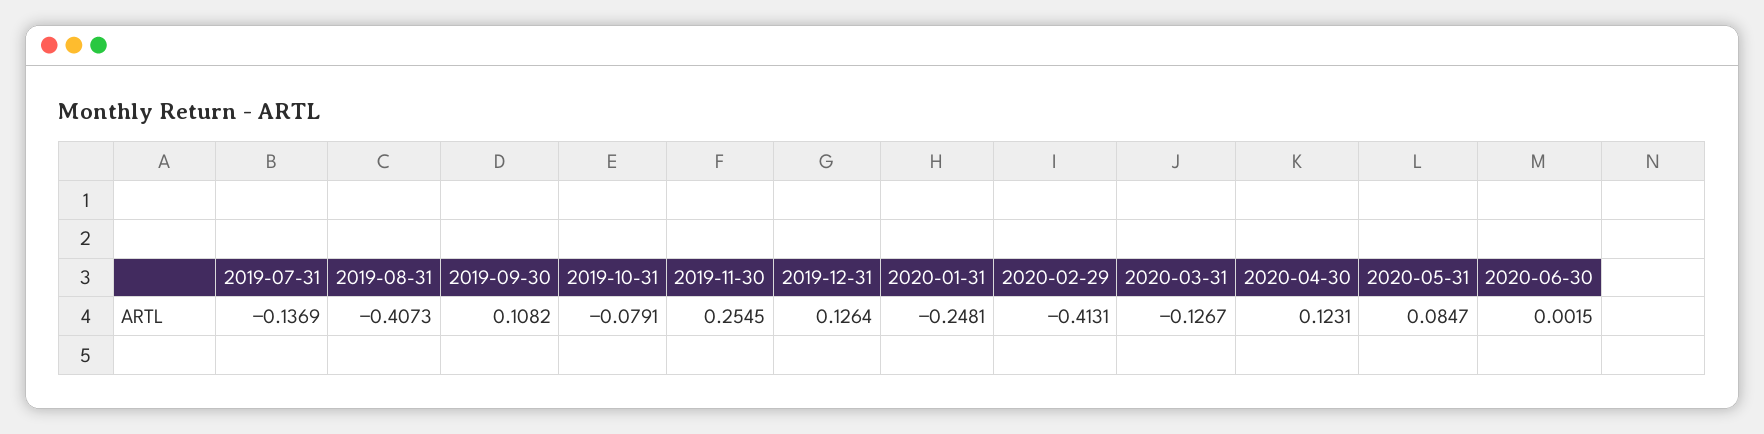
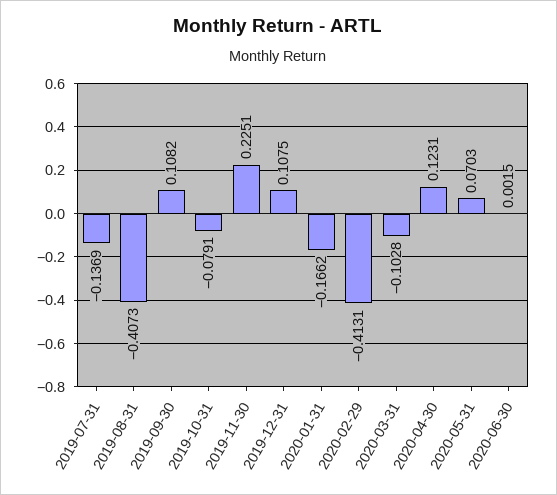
2019-11-30: 0.2545 -> 0.2251
2019-12-31: 0.1264 -> 0.1075
2020-01-31: -0.2481 -> -0.1662
2020-03-31: -0.1267 -> -0.1028
2020-05-31: 0.0847 -> 0.0703

